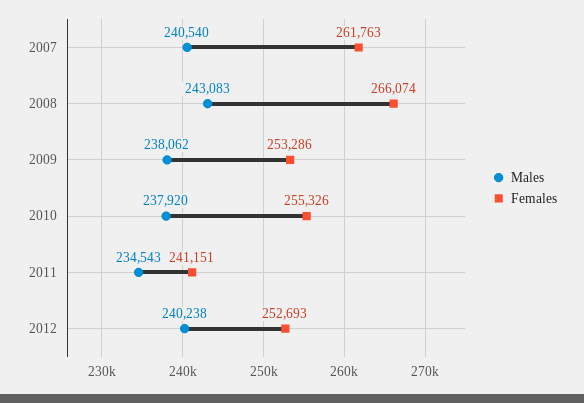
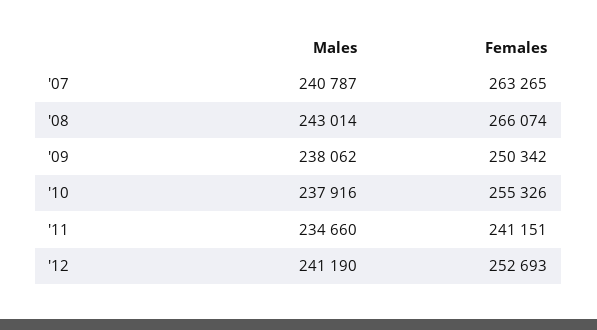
Males, 2007: 240540 -> 240787
Females, 2007: 261763 -> 263265
Males, 2008: 243083 -> 243014
Females, 2009: 253286 -> 250342
Males, 2010: 237920 -> 237916
Males, 2011: 234543 -> 234660
Males, 2012: 240238 -> 241190

